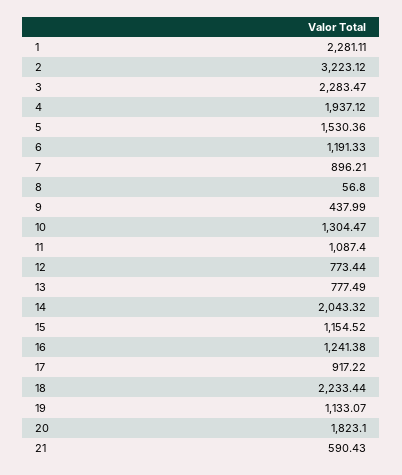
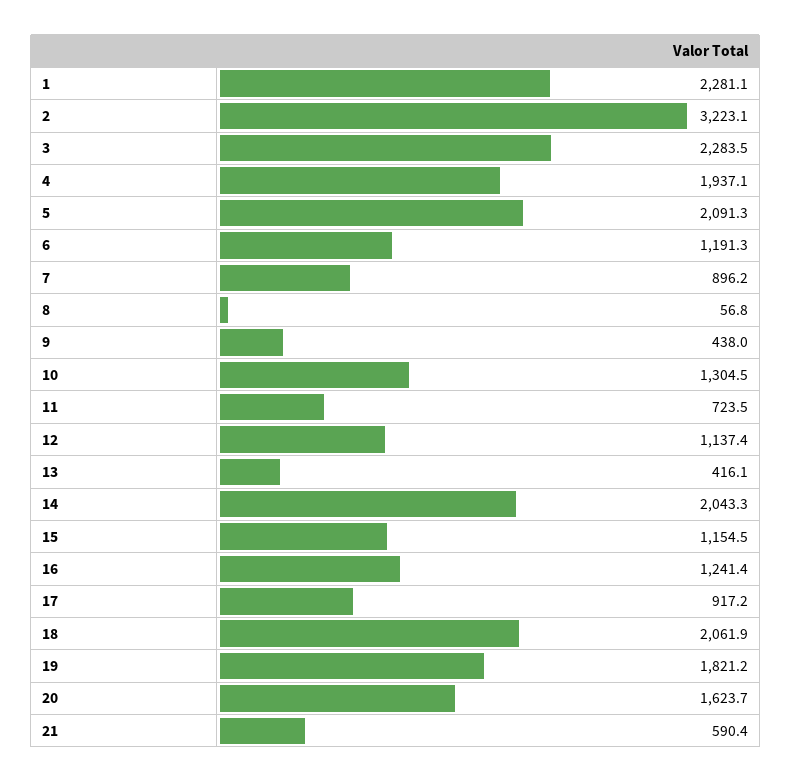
5: 1530.36 -> 2091.3
11: 1087.4 -> 723.5
12: 773.44 -> 1137.4
13: 777.49 -> 416.1
18: 2233.44 -> 2061.9
19: 1133.07 -> 1821.2
20: 1823.1 -> 1623.7

